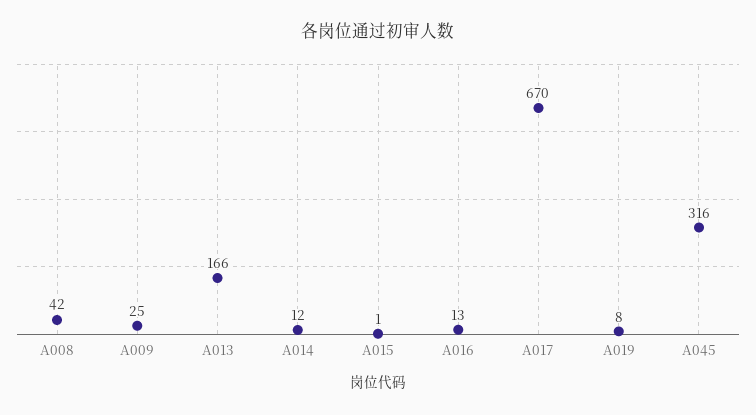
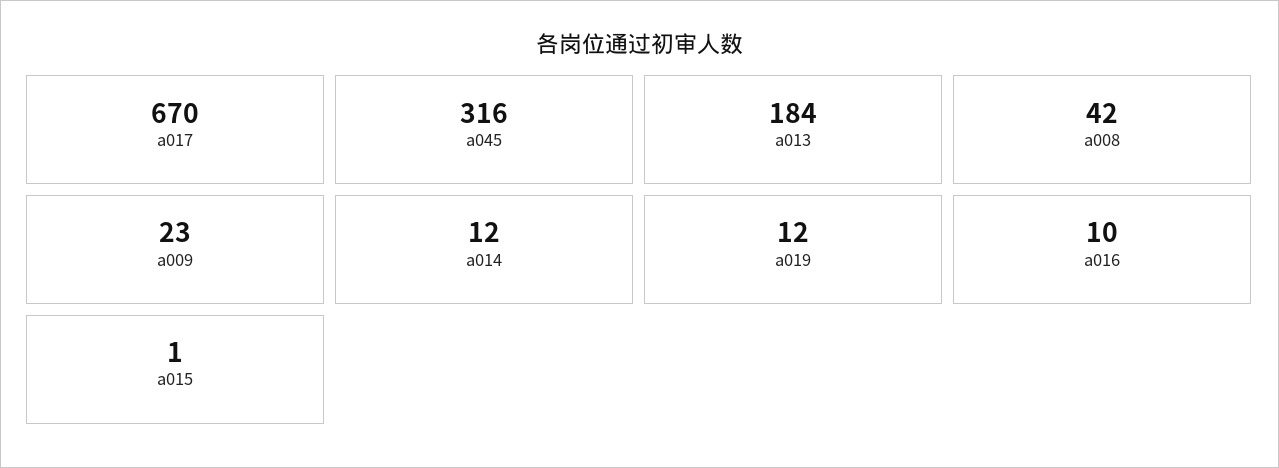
A009: 25 -> 23
A013: 166 -> 184
A016: 13 -> 10
A019: 8 -> 12

